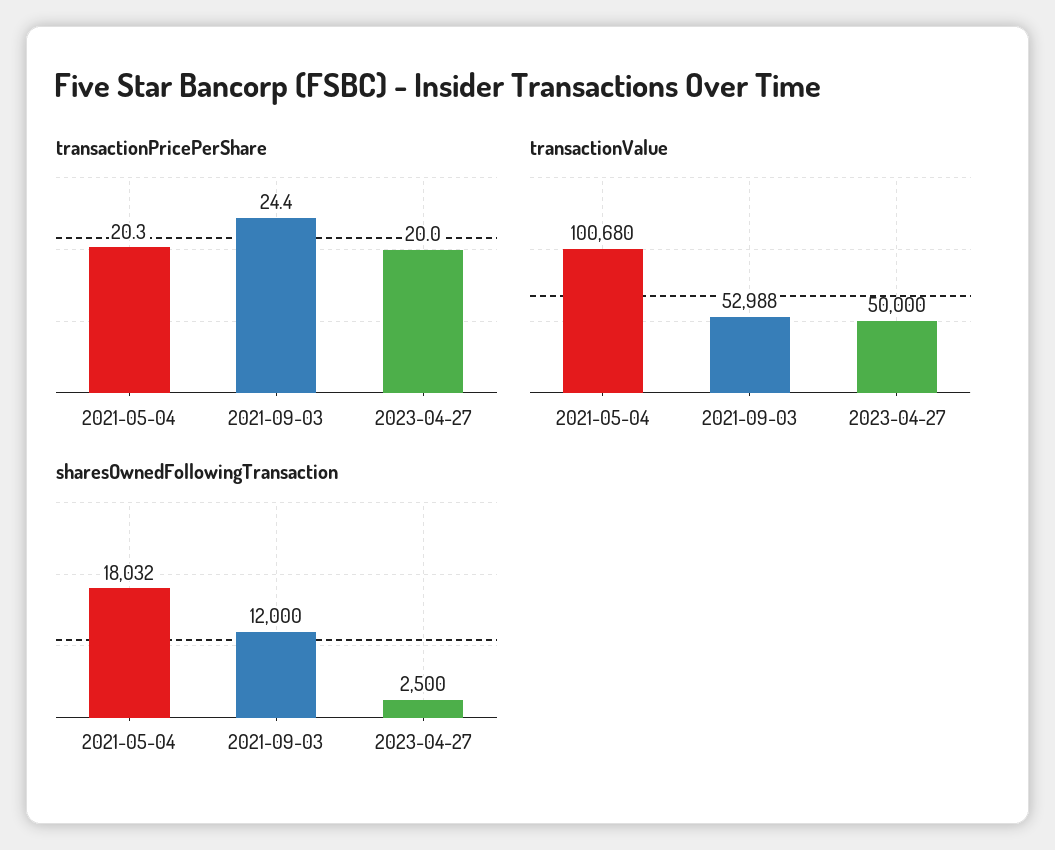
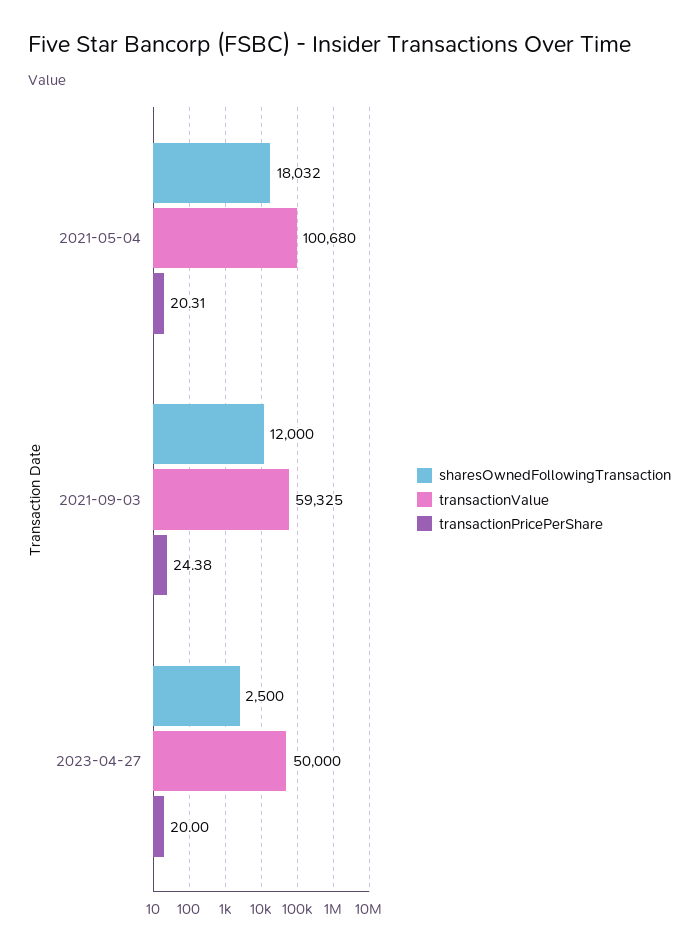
transactionValue, 2021-09-03: 52988 -> 59325

